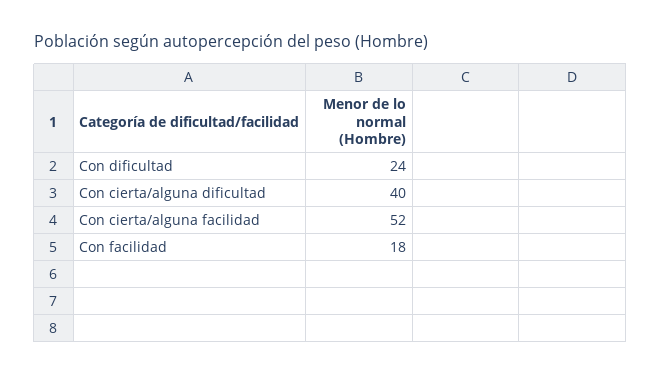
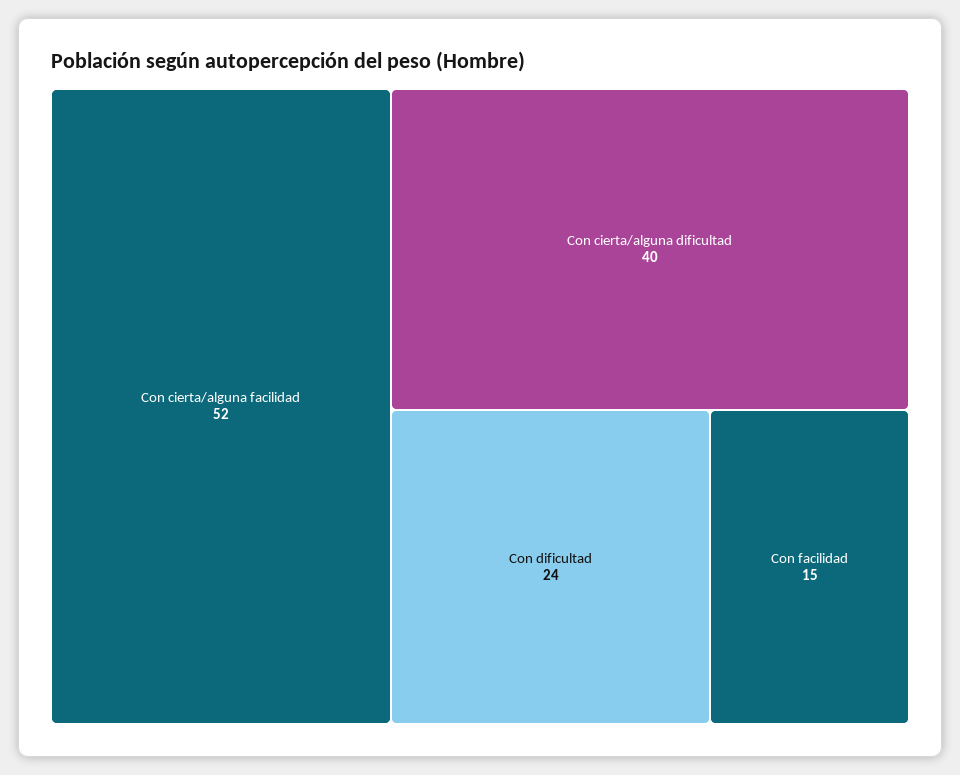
Con facilidad: 18 -> 15

